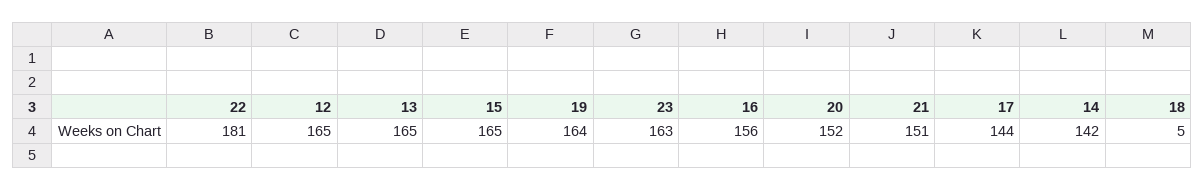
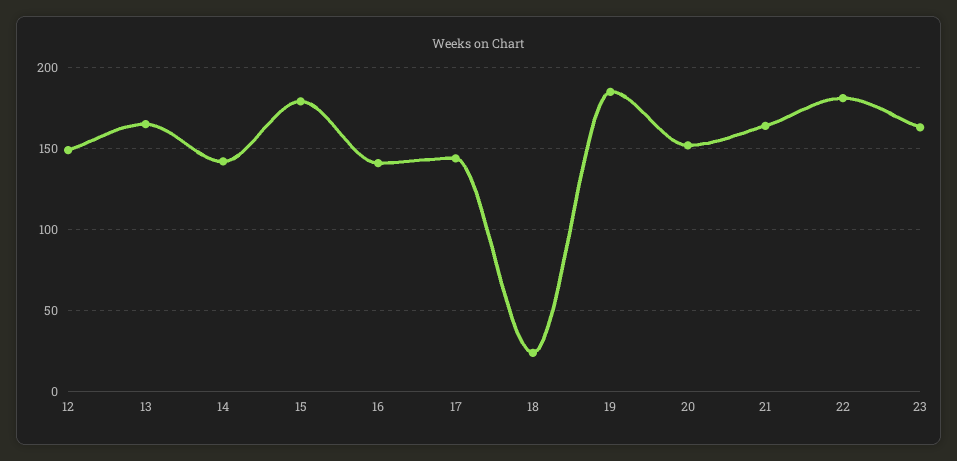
12: 165 -> 150
15: 165 -> 180
19: 164 -> 185
16: 156 -> 140
21: 151 -> 165
18: 5 -> 25

